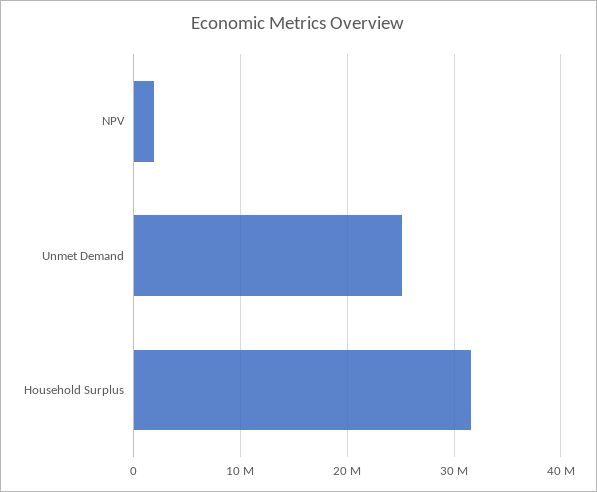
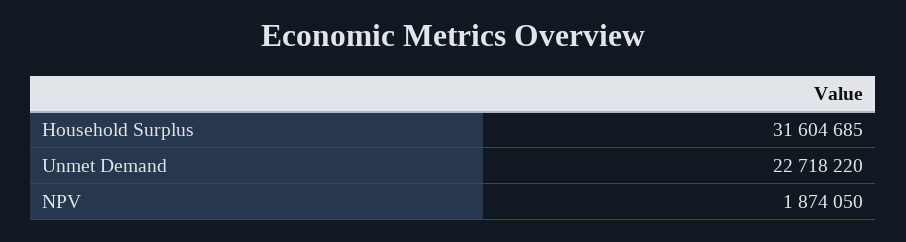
Unmet Demand: 25000000 -> 22718220

